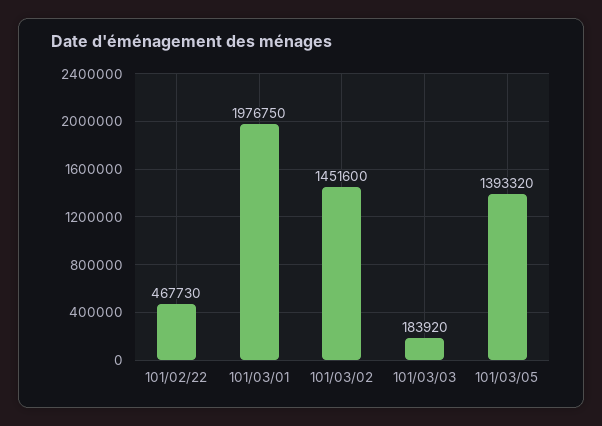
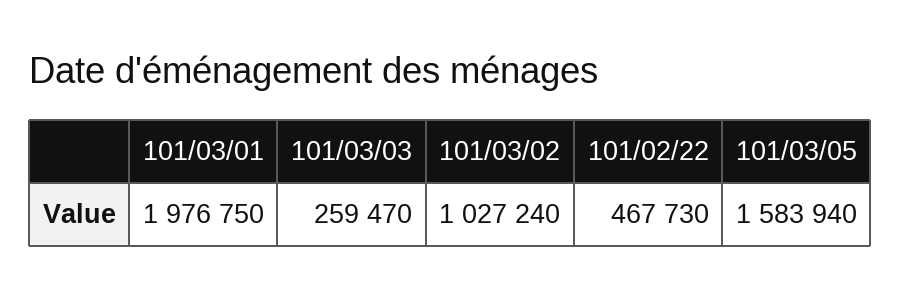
101/03/02: 1451600 -> 1027240
101/03/03: 183920 -> 259470
101/03/05: 1393320 -> 1583940

